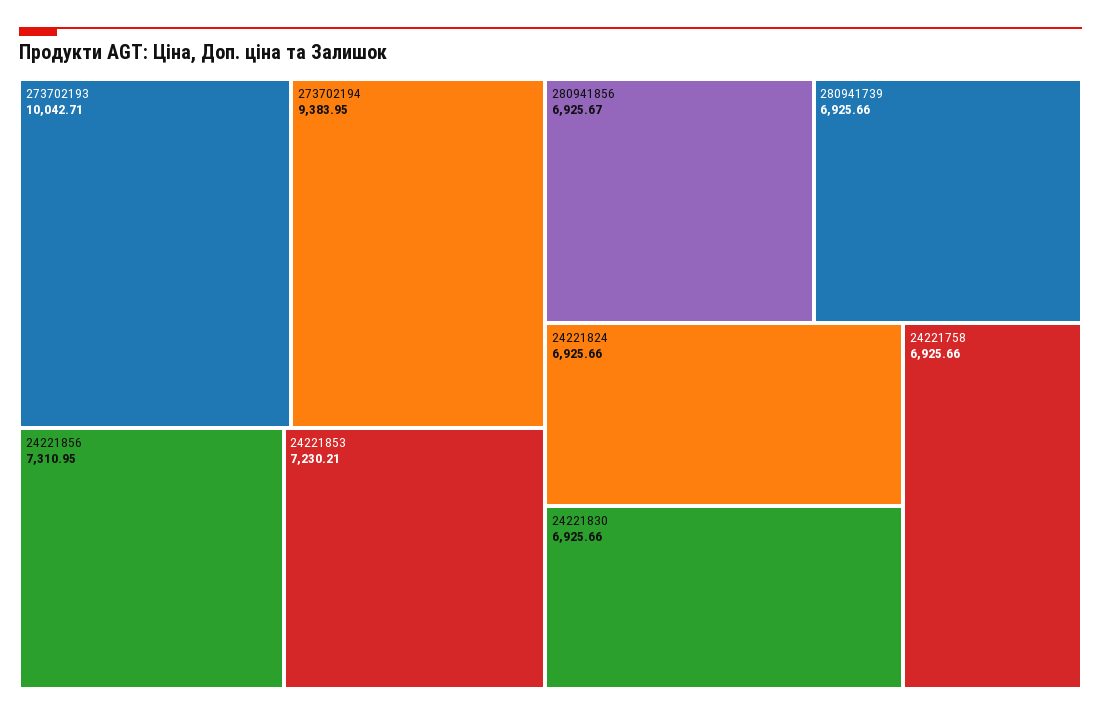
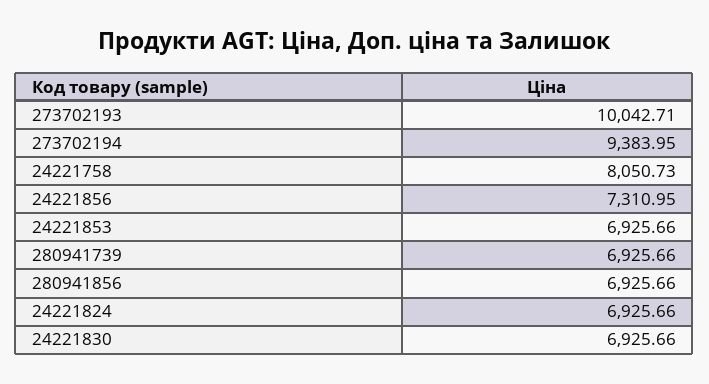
24221853: 7230.21 -> 6925.66
280941856: 6925.67 -> 6925.66
24221758: 6925.66 -> 8050.73

